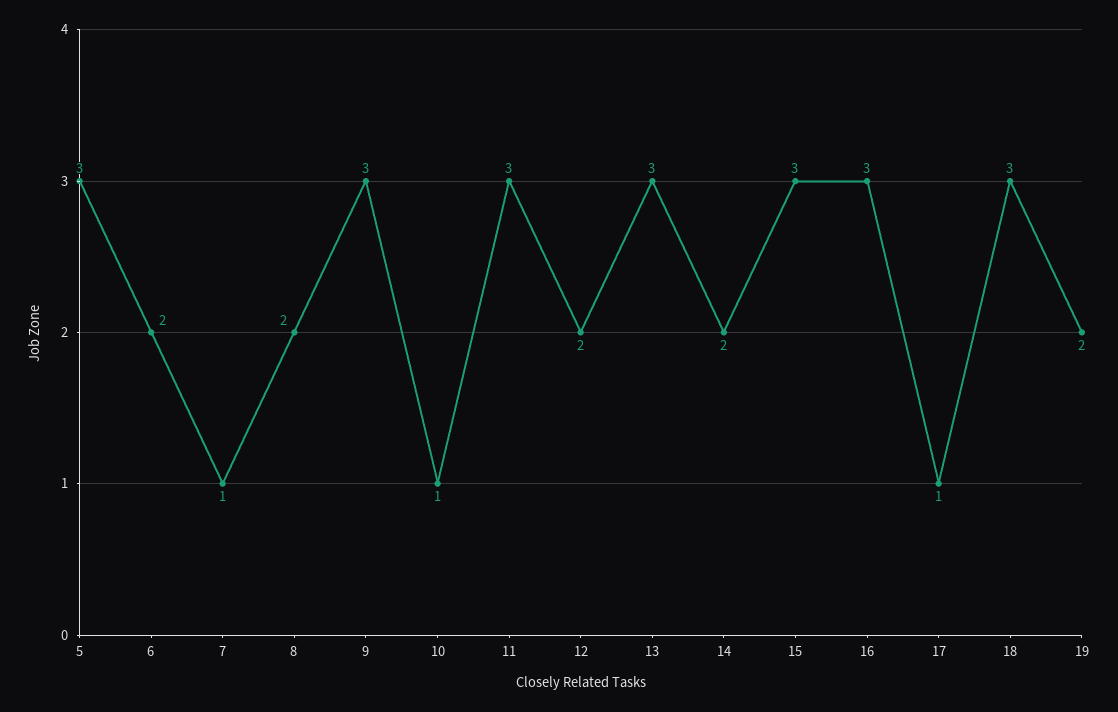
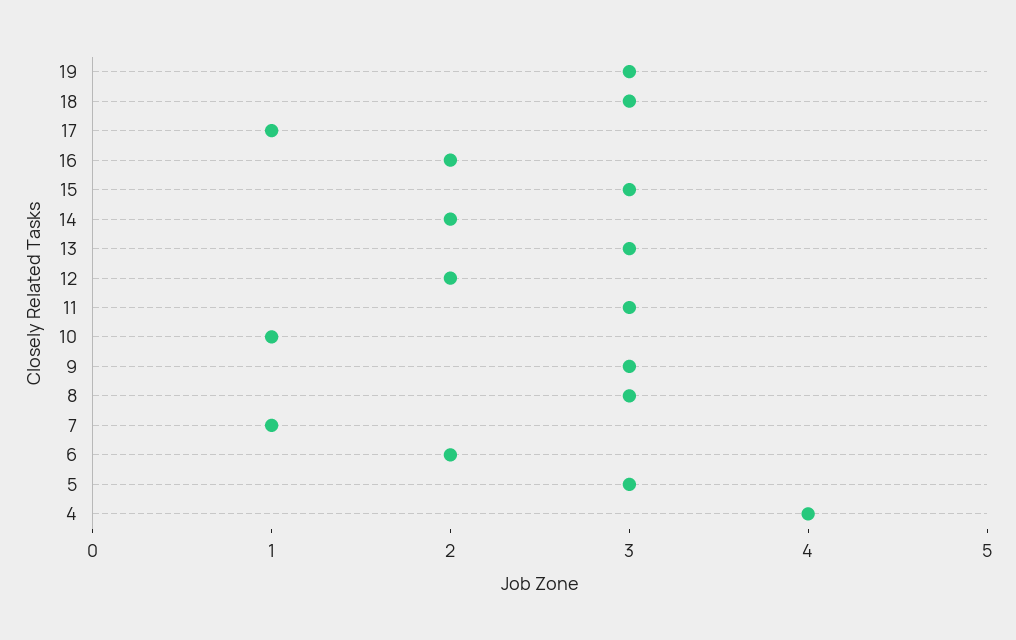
8: 2 -> 3
16: 3 -> 2
19: 2 -> 3
4: none -> 4

